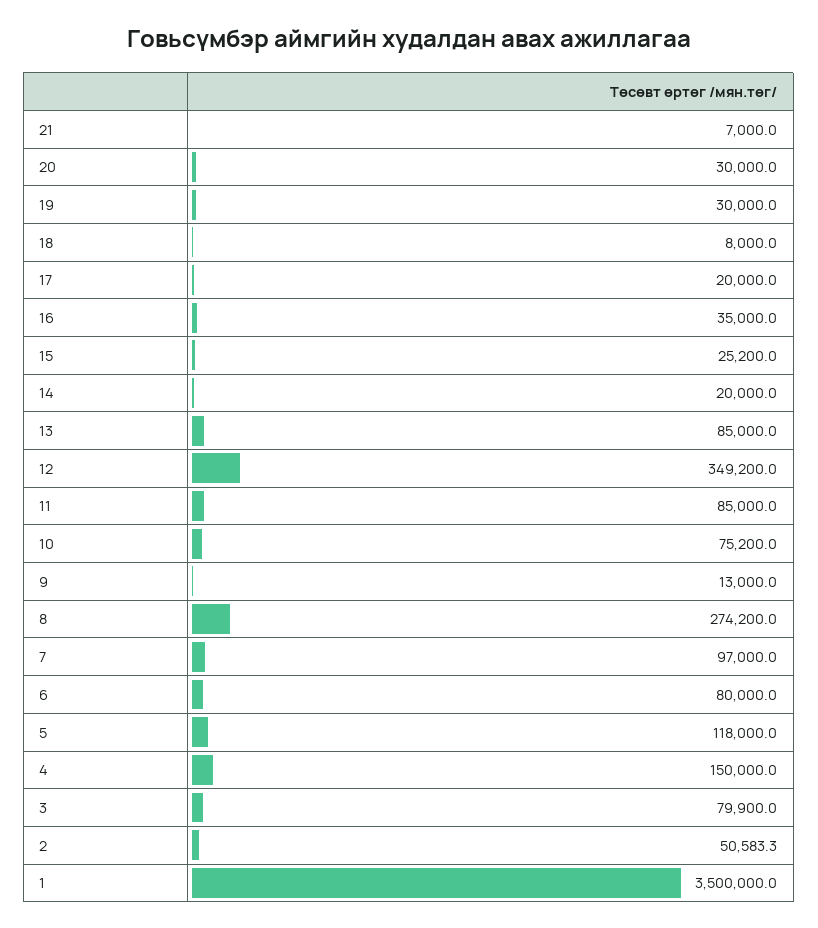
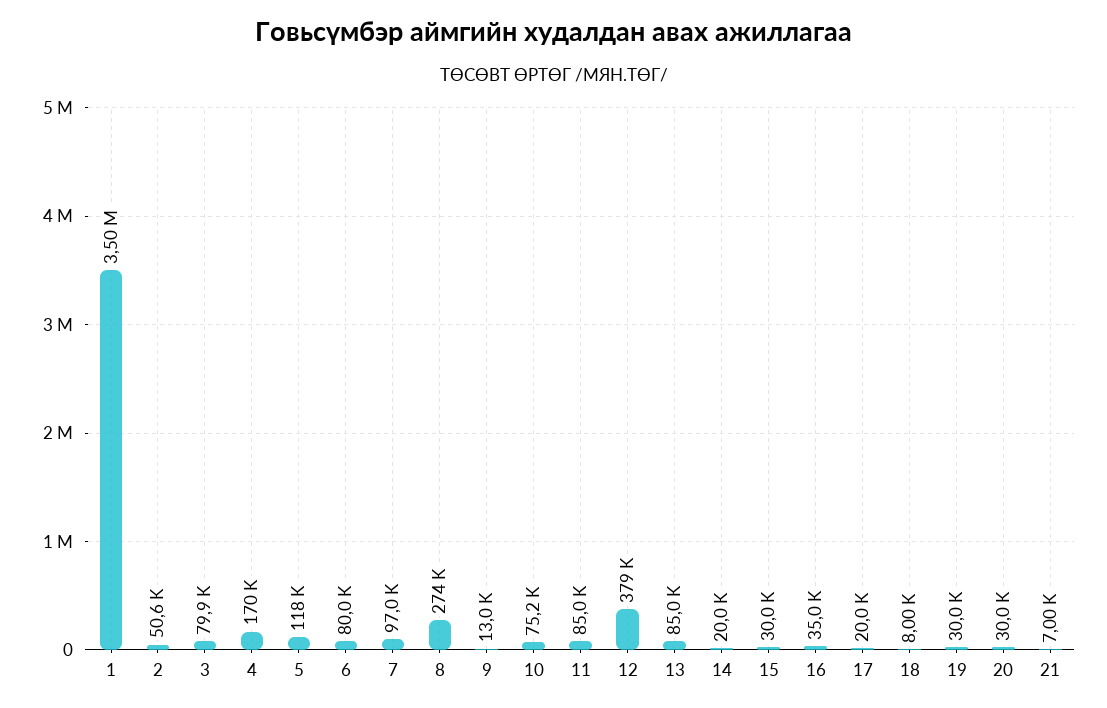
15: 25200 -> 30000
12: 349200 -> 379000
4: 150000 -> 170000

